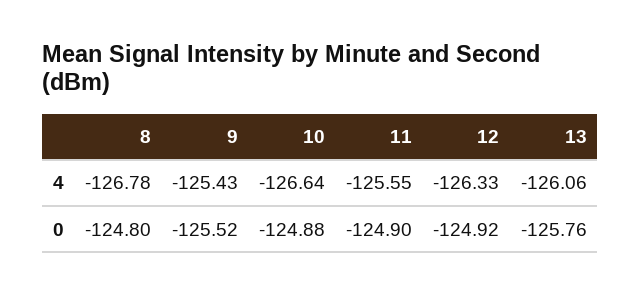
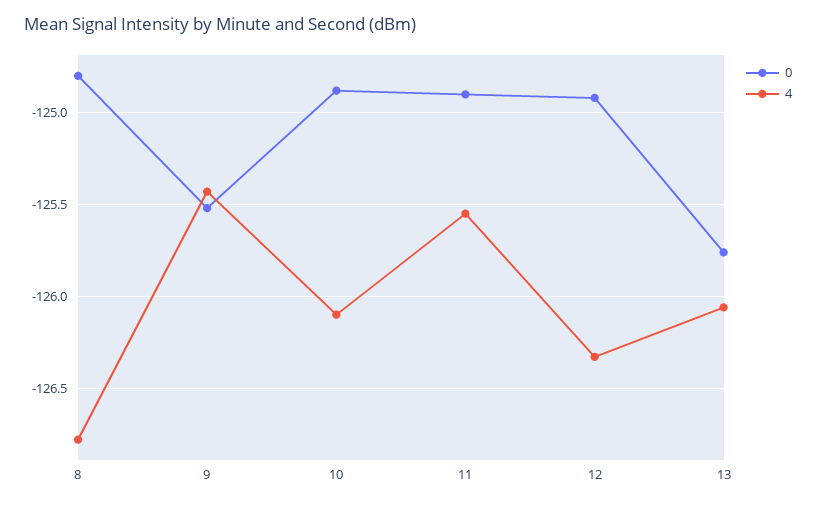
4, 10: -126.64 -> -126.1

